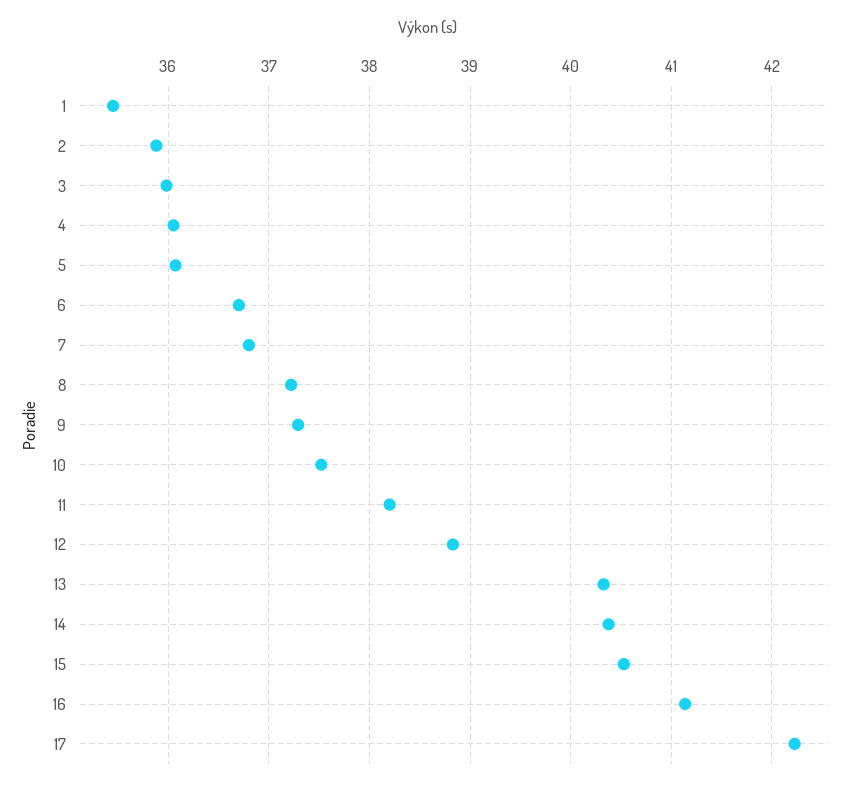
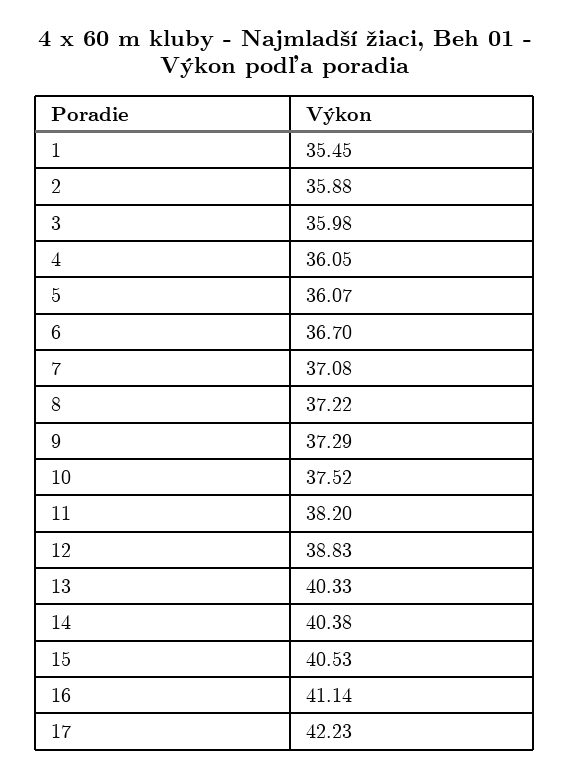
7: 36.8 -> 37.08

